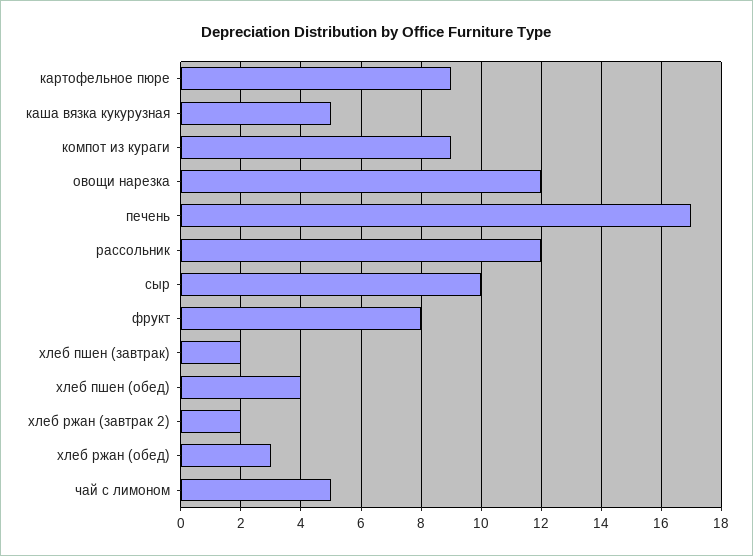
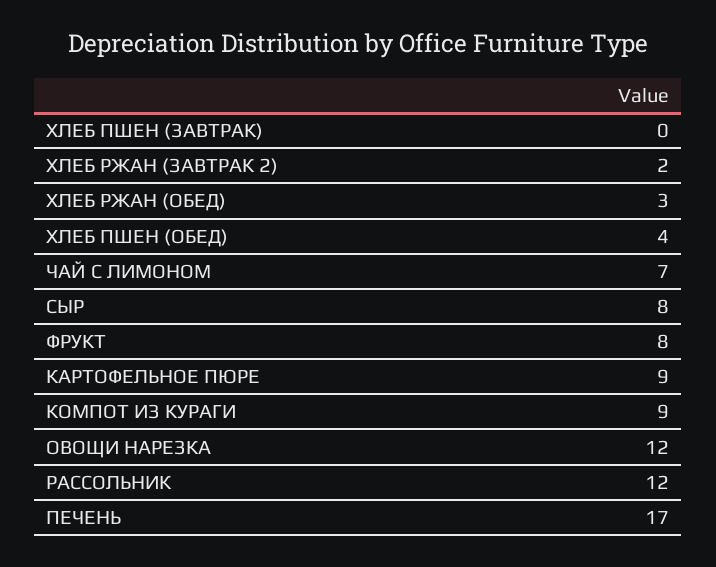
каша вязка кукурузная: 5 -> none
сыр: 10 -> 8
хлеб пшен (завтрак): 2 -> 0
чай с лимоном: 5 -> 7

